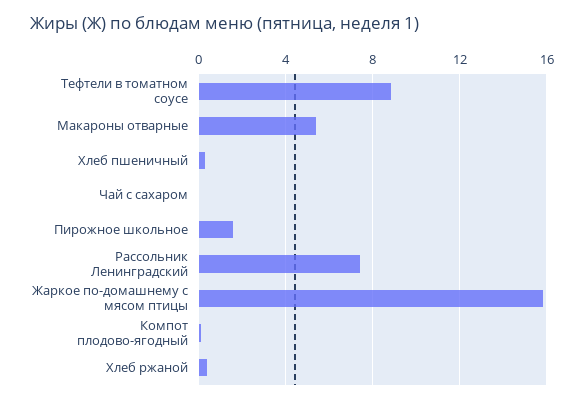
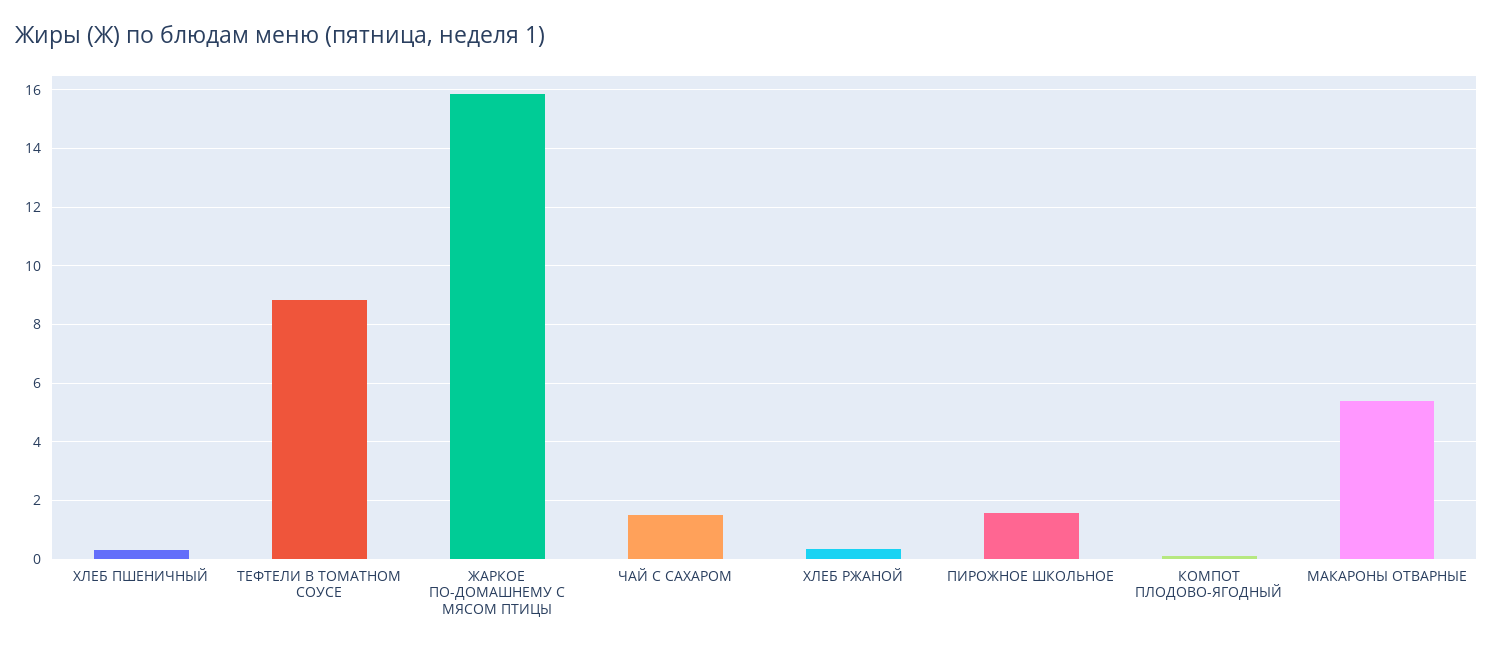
Чай с сахаром: 0 -> 1.5
Рассольник Ленинградский: 7.5 -> none

